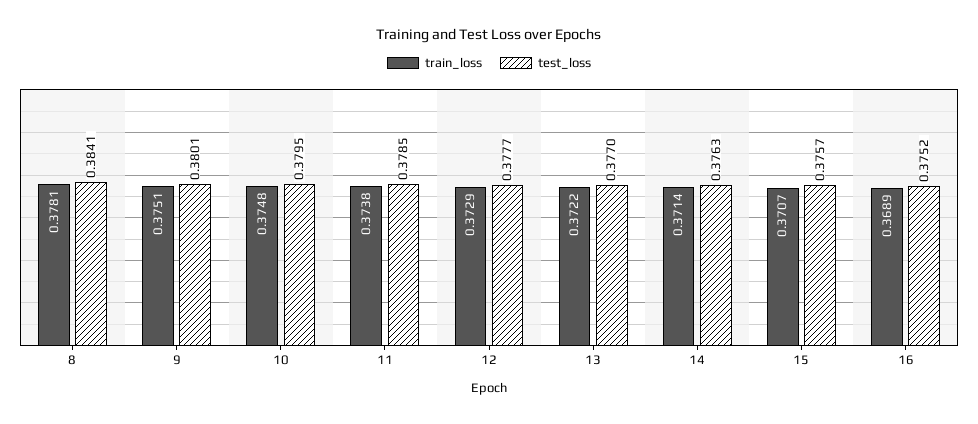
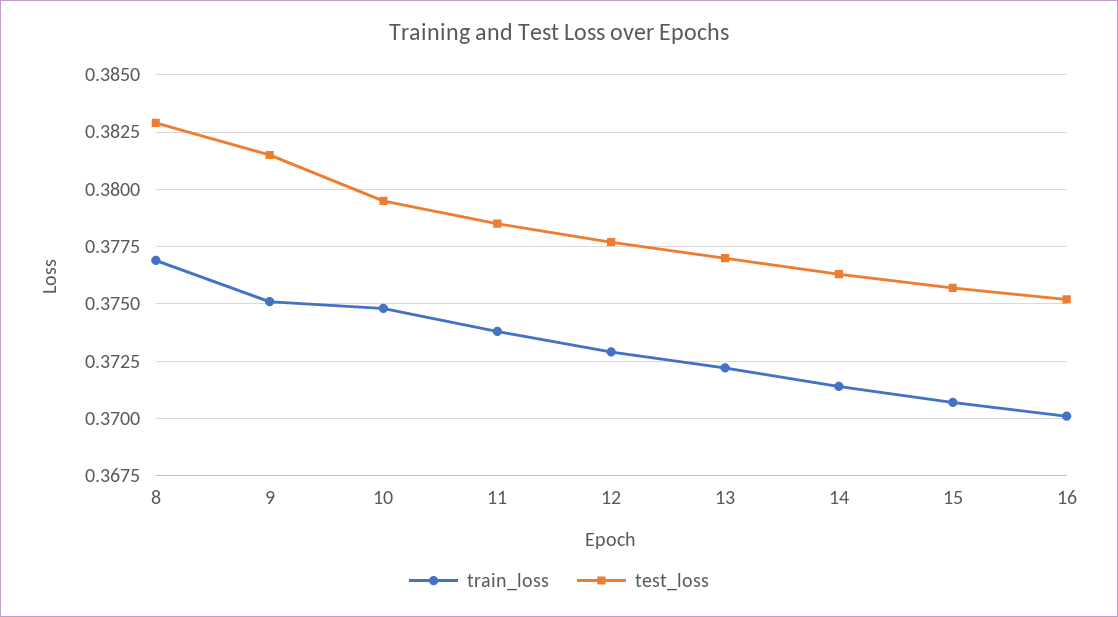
train_loss, 8: 0.3781 -> 0.377
test_loss, 8: 0.3841 -> 0.383
test_loss, 9: 0.3801 -> 0.3815
train_loss, 16: 0.3689 -> 0.37

